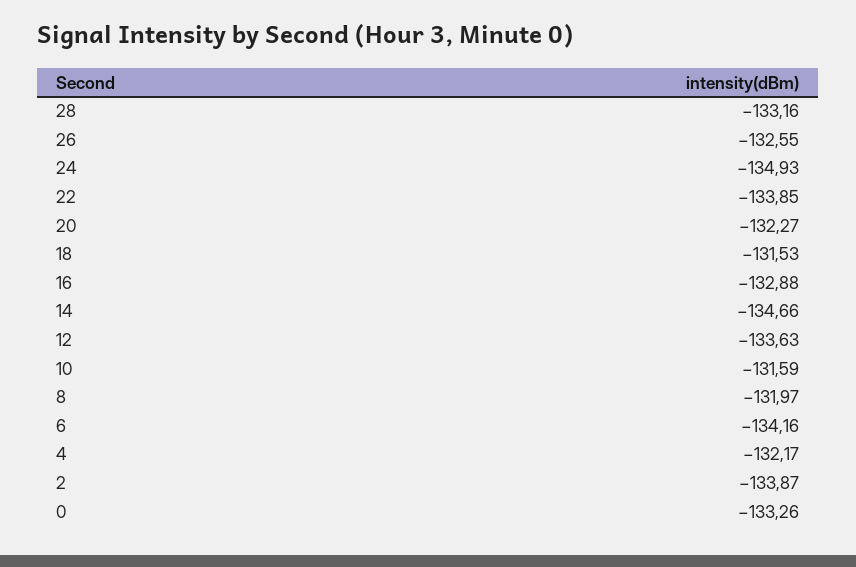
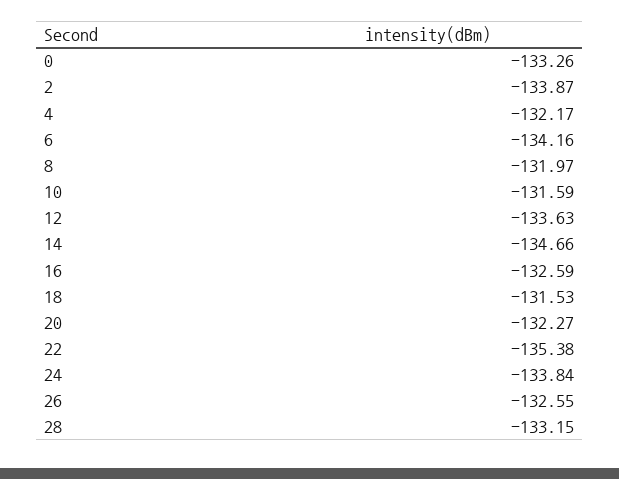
28: -133.16 -> -133.15
24: -134.93 -> -133.84
22: -133.85 -> -135.38
16: -132.88 -> -132.59

